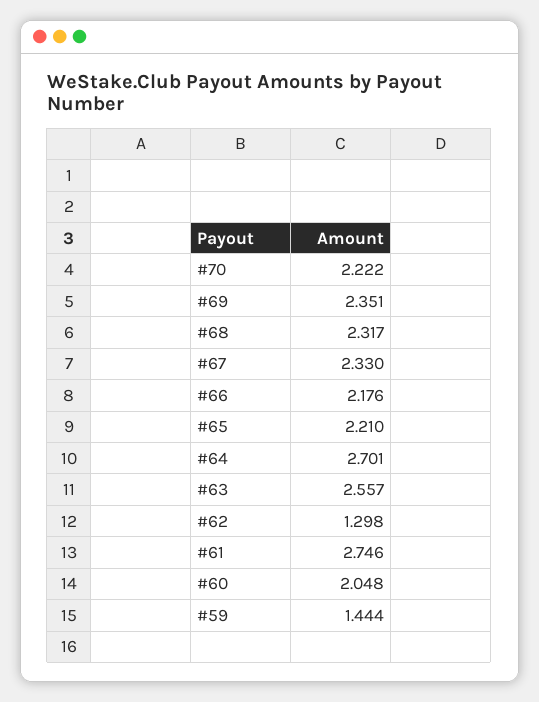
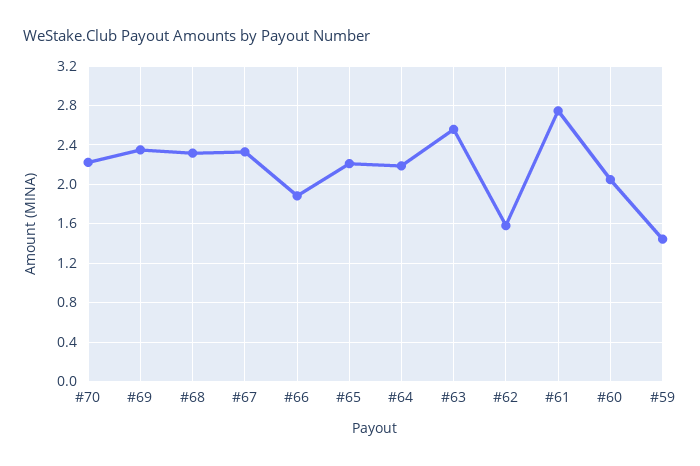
#66: 2.176 -> 1.9
#64: 2.701 -> 2.2
#62: 1.298 -> 1.6

